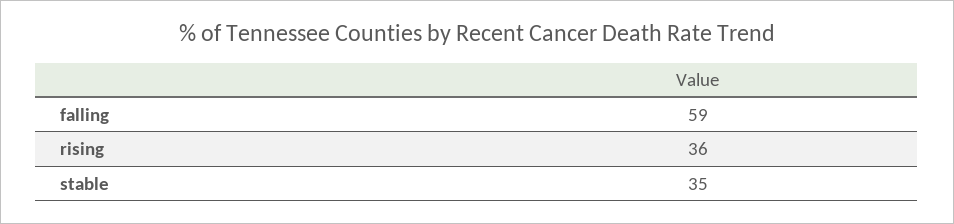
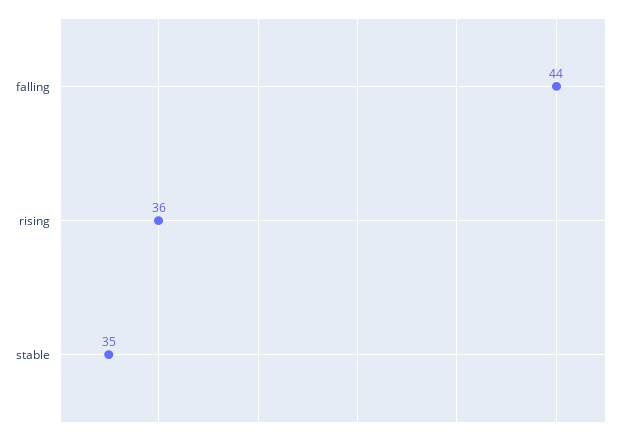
falling: 59 -> 44

